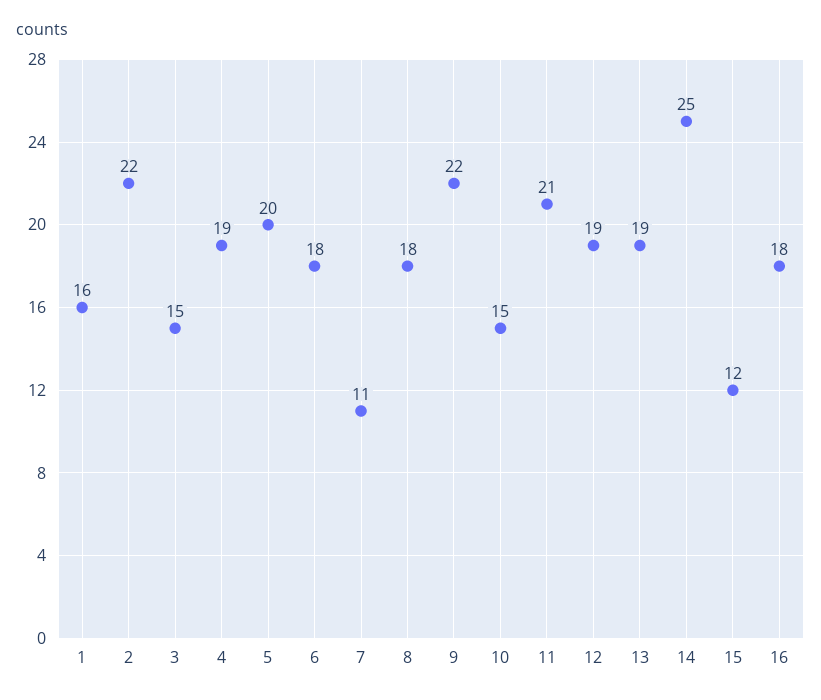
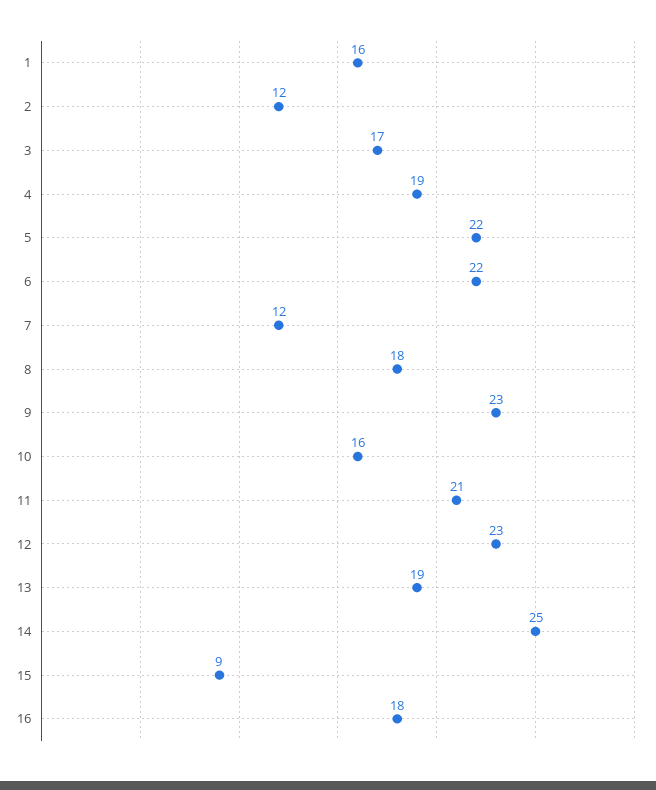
2: 22 -> 12
3: 15 -> 17
5: 20 -> 22
6: 18 -> 22
7: 11 -> 12
9: 22 -> 23
10: 15 -> 16
12: 19 -> 23
15: 12 -> 9

